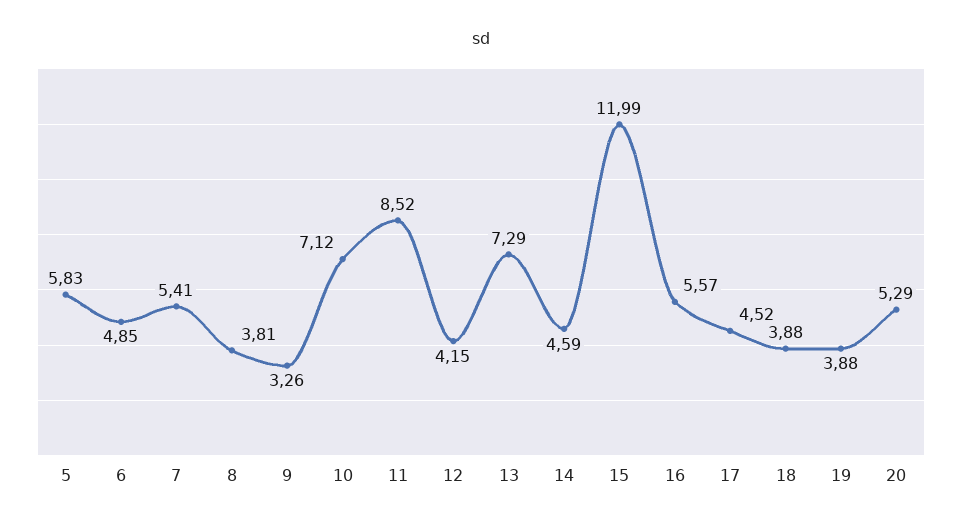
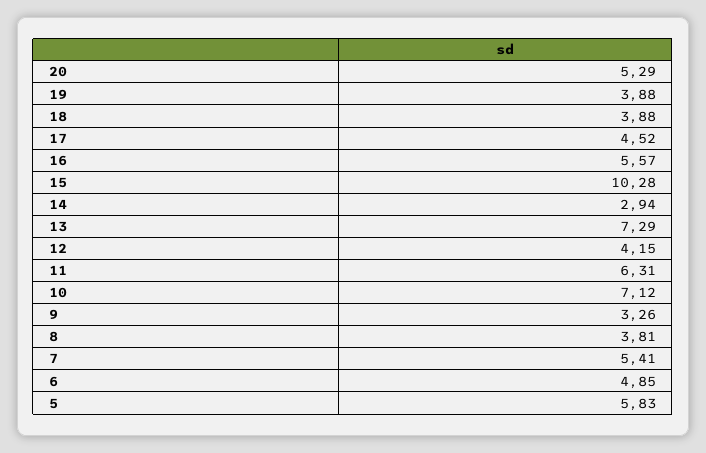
11: 8.52 -> 6.31
14: 4.59 -> 2.94
15: 11.99 -> 10.28

